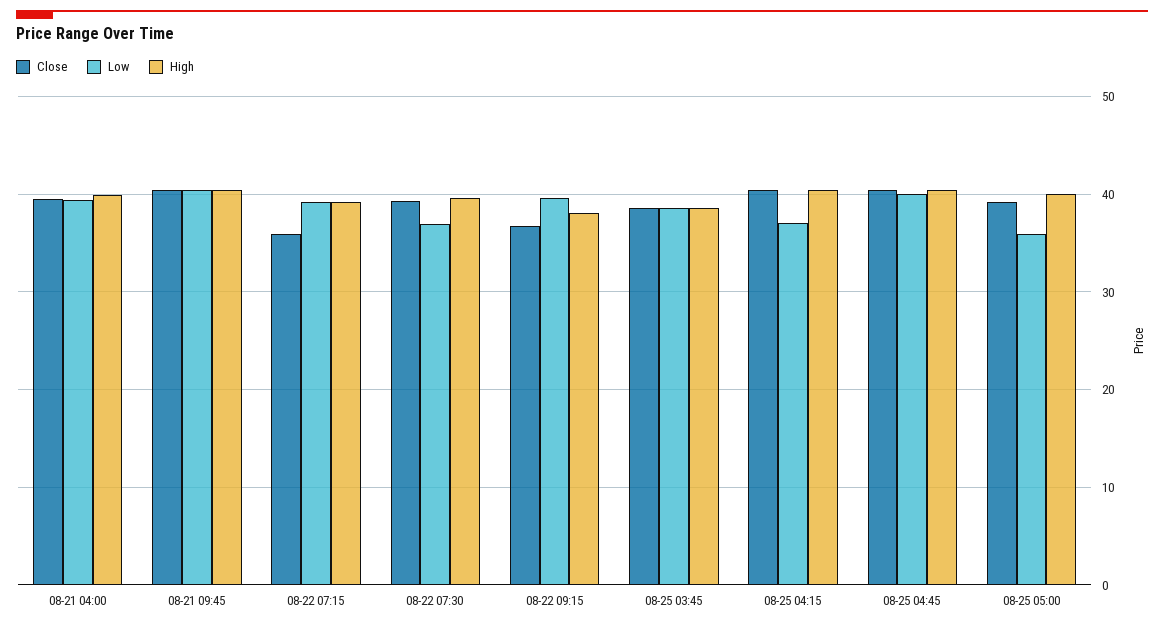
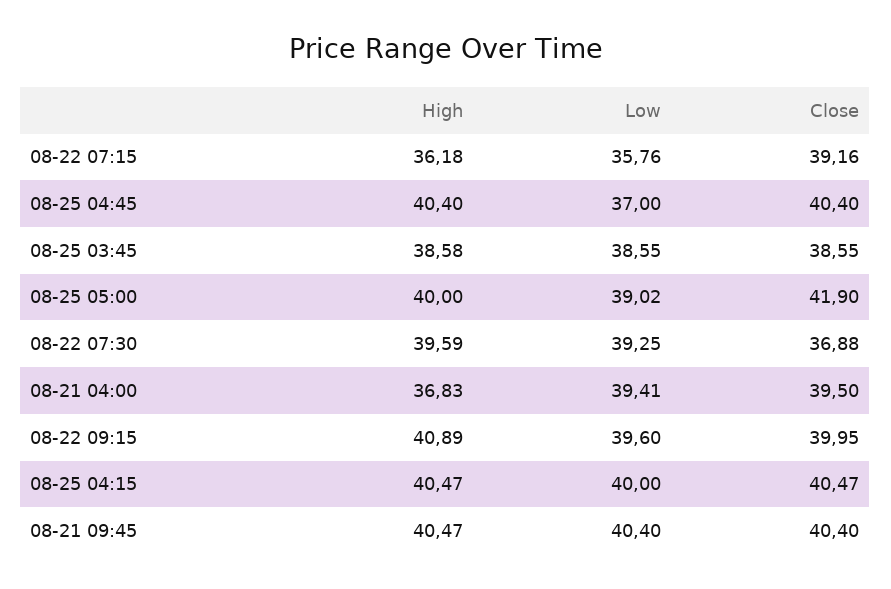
High, 08-21 04:00: 40 -> 36.83
Close, 08-22 07:15: 36 -> 39.16
Low, 08-22 07:15: 39 -> 35.76
High, 08-22 07:15: 39 -> 36.18
Close, 08-22 07:30: 39 -> 36.88
Low, 08-22 07:30: 37 -> 39.25
Close, 08-22 09:15: 37 -> 39.95
High, 08-22 09:15: 38 -> 40.89
Low, 08-25 04:15: 37 -> 40
Low, 08-25 04:45: 40 -> 37
Close, 08-25 05:00: 39 -> 41.9
Low, 08-25 05:00: 36 -> 39.02

